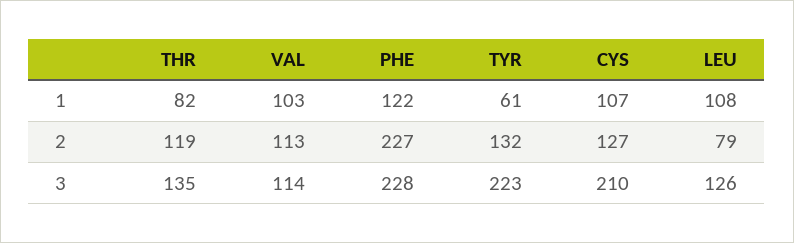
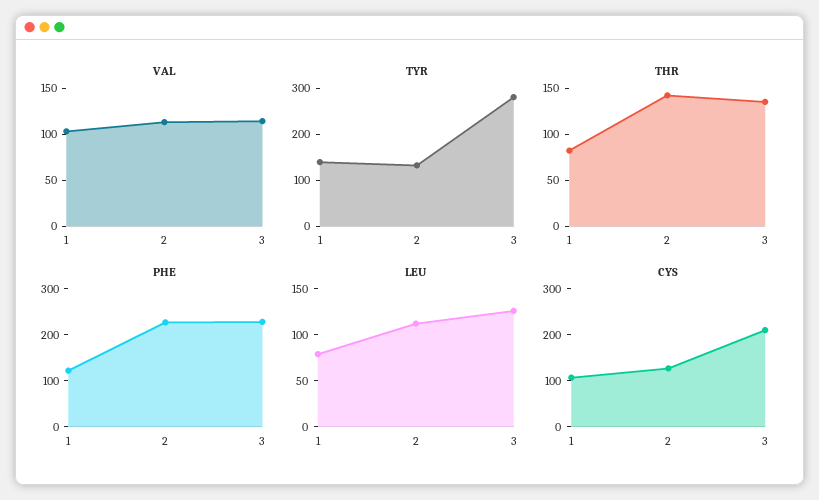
TYR, 1: 61 -> 140
LEU, 1: 108 -> 80
THR, 2: 119 -> 140
LEU, 2: 79 -> 110
TYR, 3: 223 -> 280

